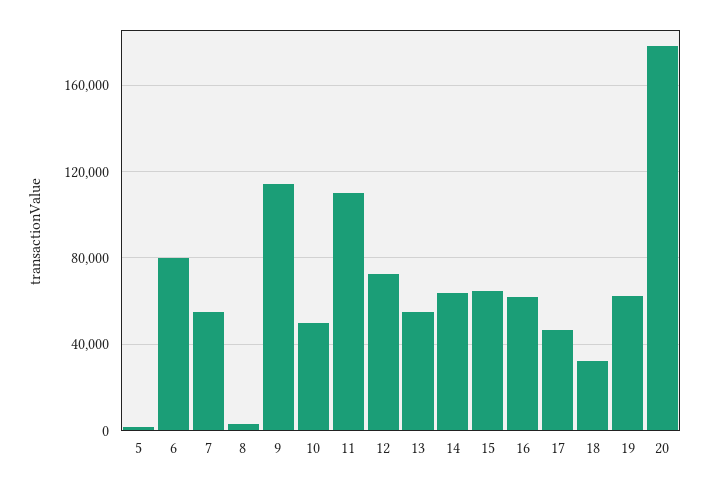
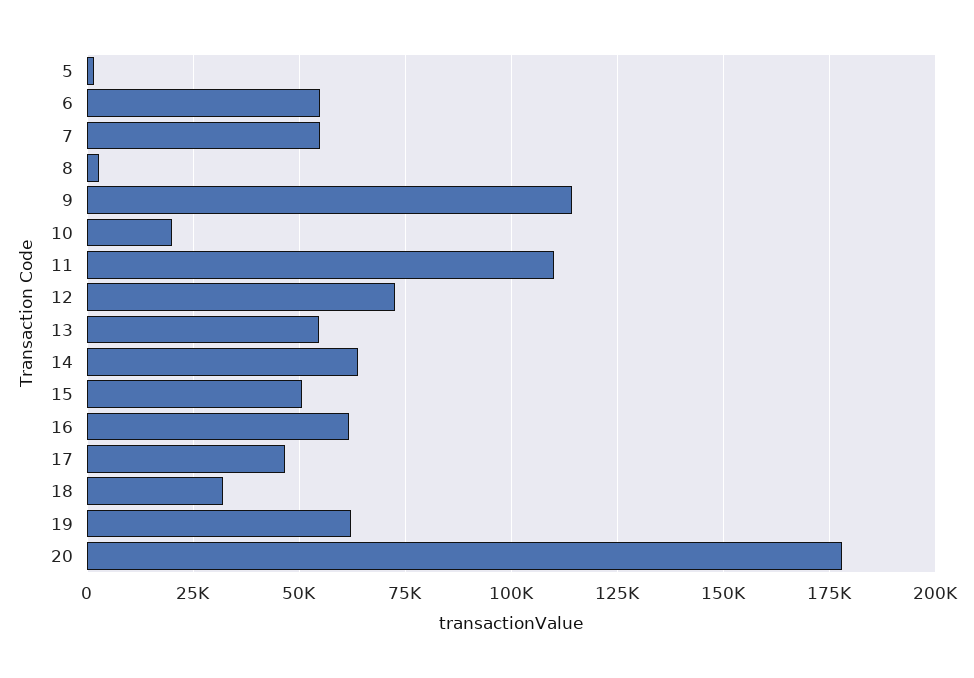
6: 80000 -> 55000
10: 50000 -> 20000
15: 65000 -> 50000

